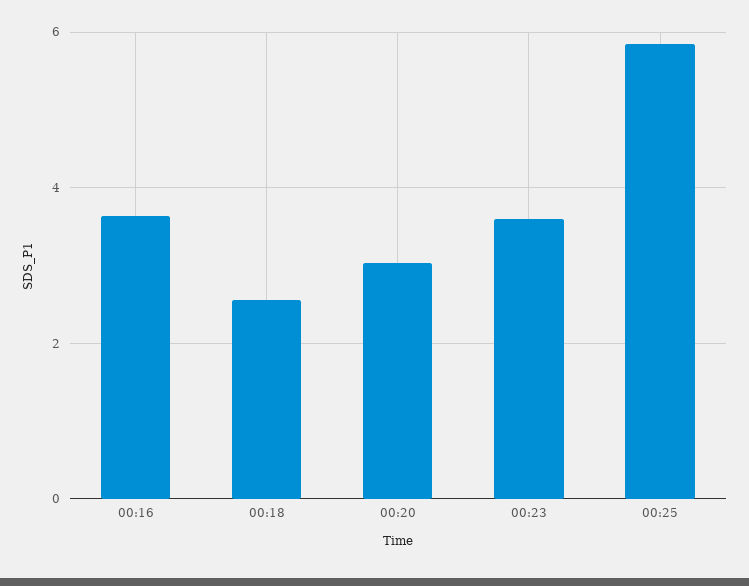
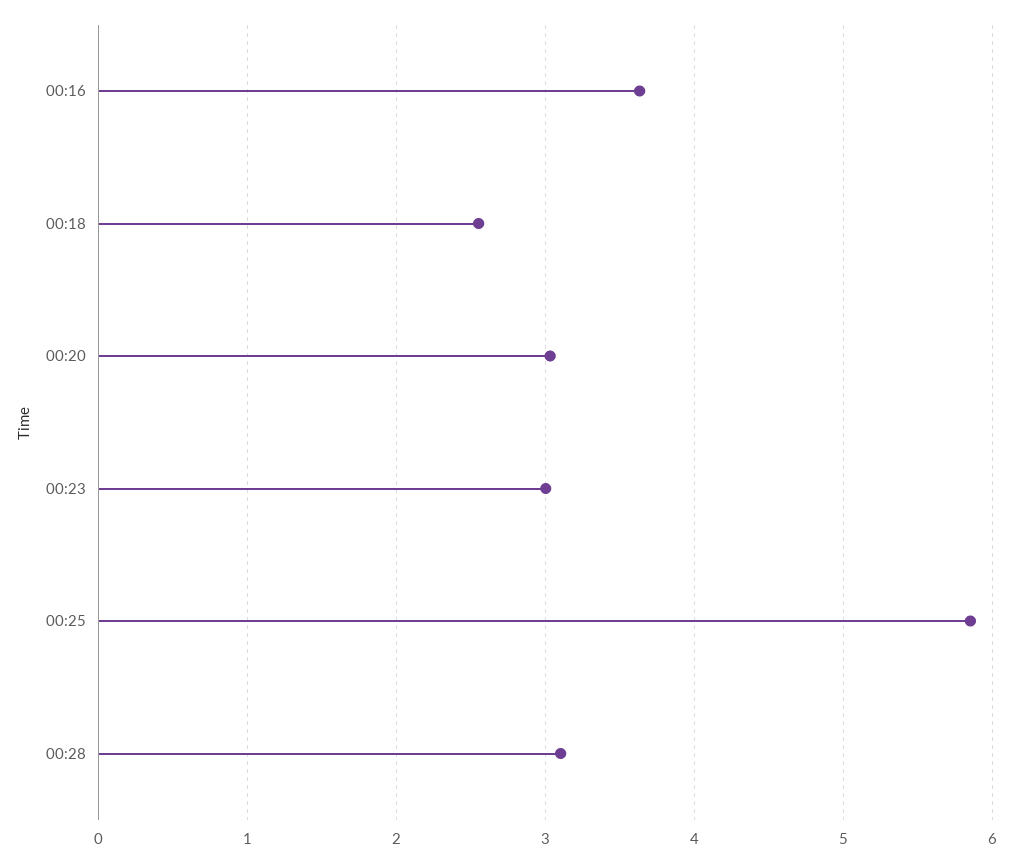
00:23: 3.6 -> 3
00:28: none -> 3.1

